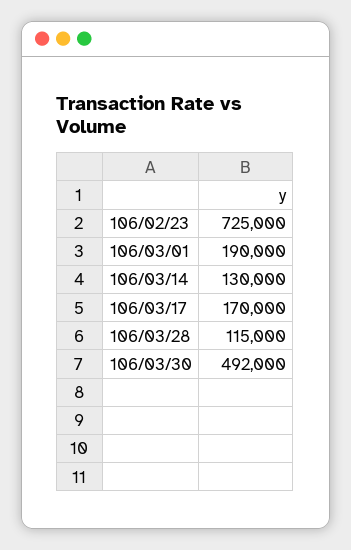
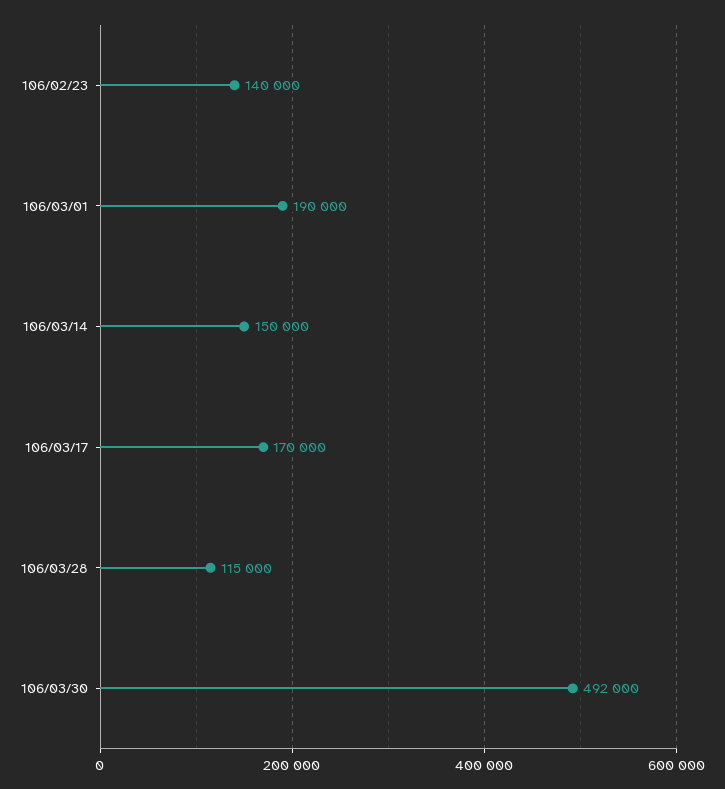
106/02/23: 725000 -> 140000
106/03/14: 130000 -> 150000

